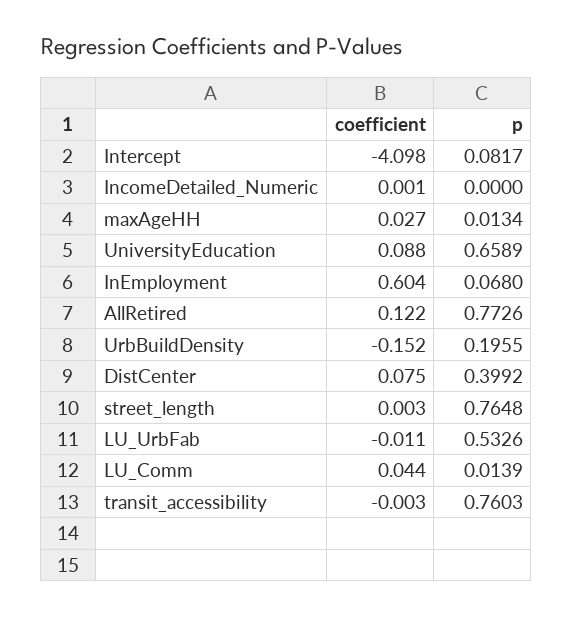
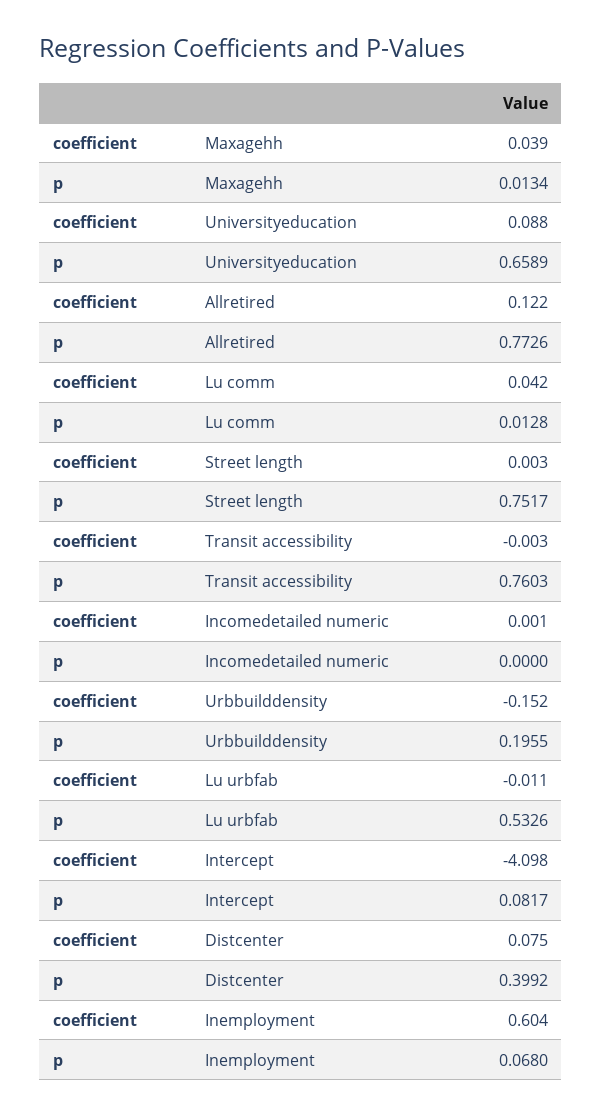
coefficient, maxAgeHH: 0.027 -> 0.039
p, street_length: 0.7648 -> 0.7517
coefficient, LU_Comm: 0.044 -> 0.042
p, LU_Comm: 0.0139 -> 0.0128

